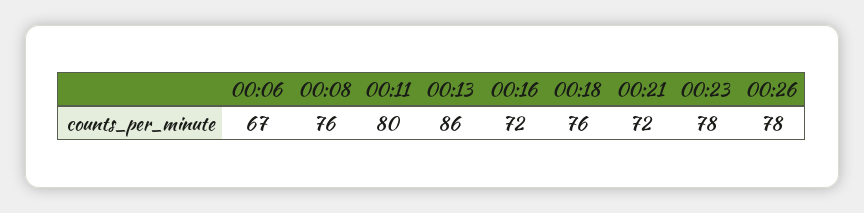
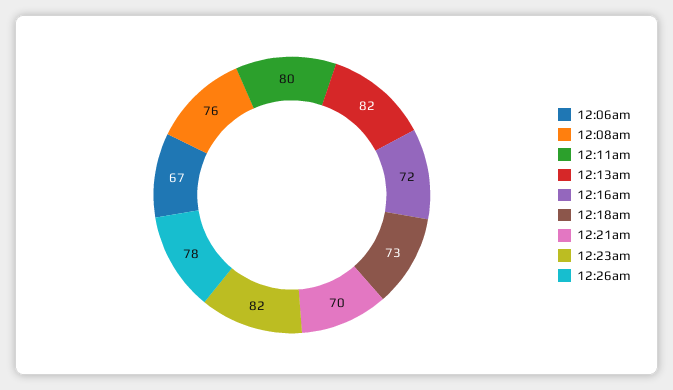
00:13: 86 -> 82
00:18: 76 -> 73
00:21: 72 -> 70
00:23: 78 -> 82

